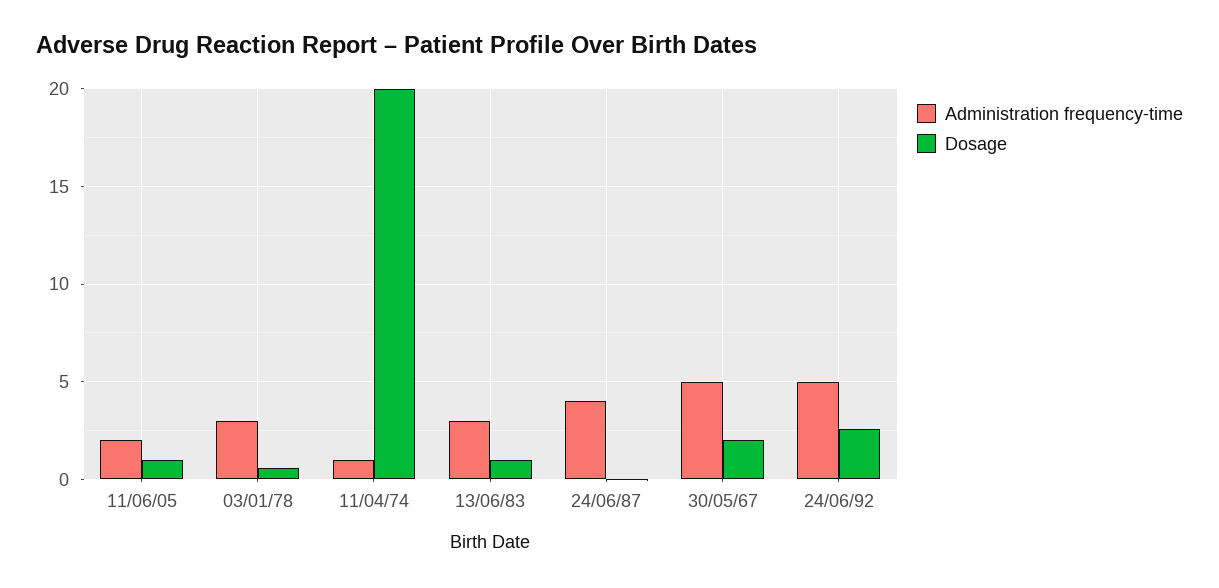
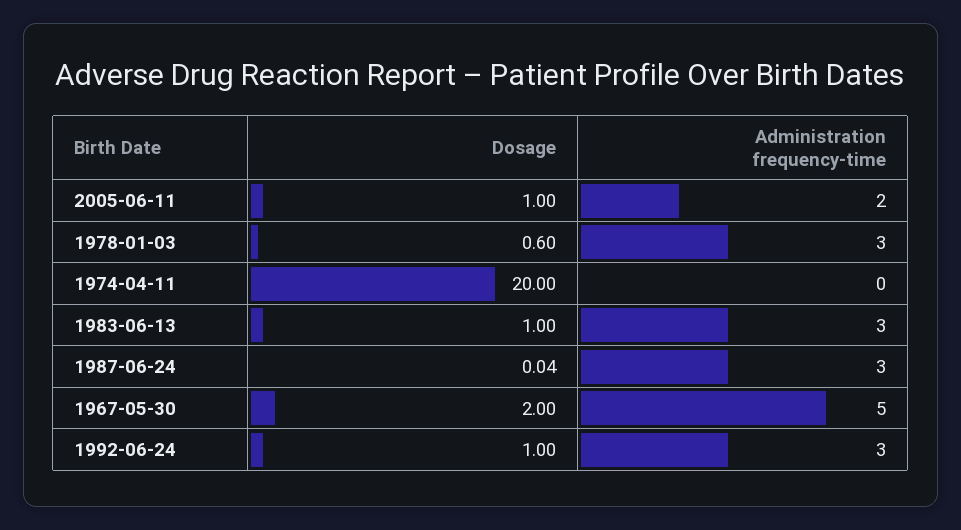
Administration frequency-time, 11/04/74: 1 -> 0
Administration frequency-time, 24/06/87: 4 -> 3
Administration frequency-time, 24/06/92: 5 -> 3
Dosage, 24/06/92: 2.5 -> 1

